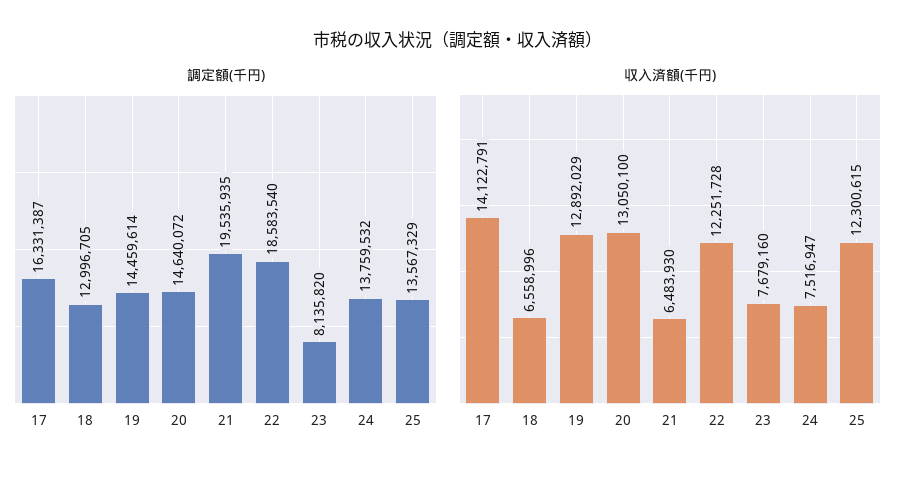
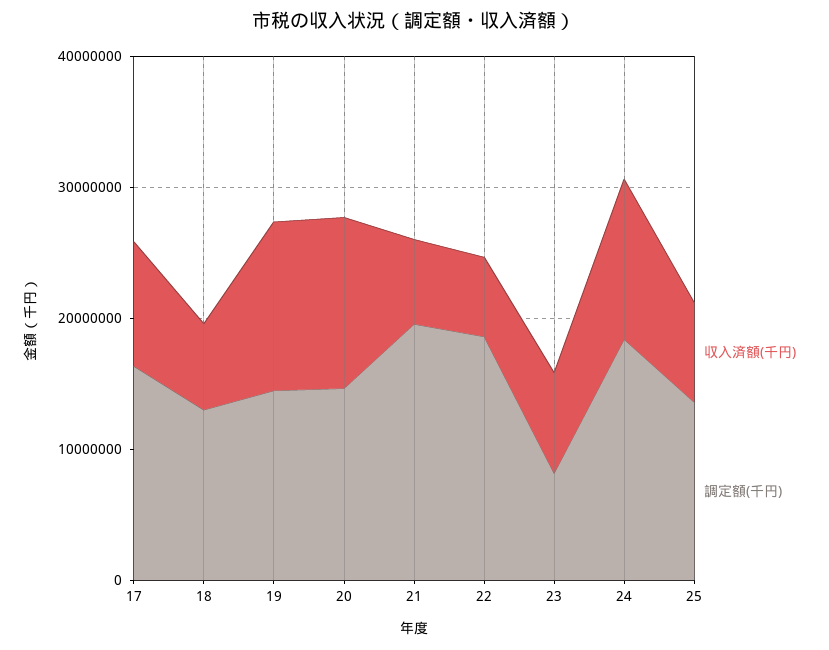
調定額(千円), 24: 13759532 -> 18000000
収入済額(千円), 17: 14122791 -> 10000000
収入済額(千円), 22: 12251728 -> 6000000
収入済額(千円), 24: 7516947 -> 12000000
収入済額(千円), 25: 12300615 -> 8000000

